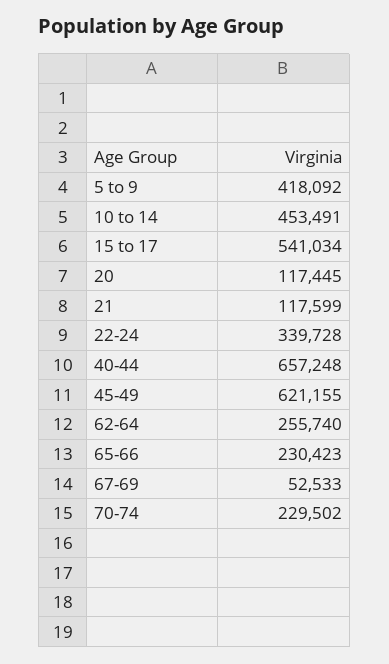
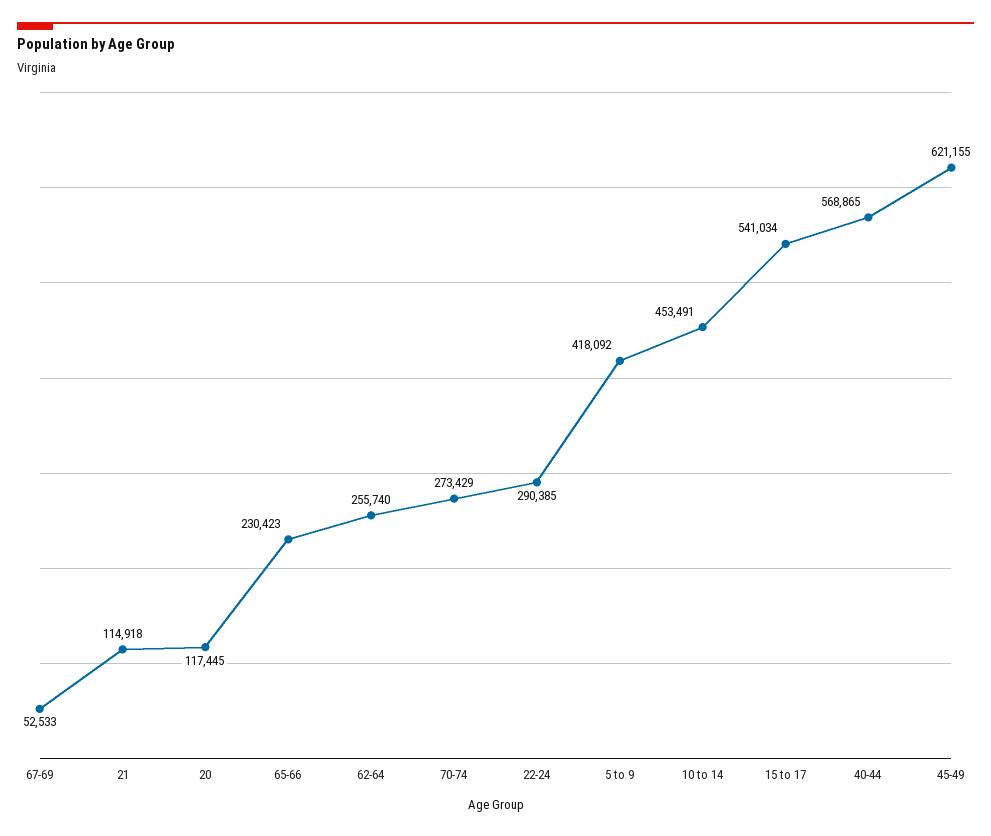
21: 117599 -> 114918
22-24: 339728 -> 290385
40-44: 657248 -> 568865
70-74: 229502 -> 273429

